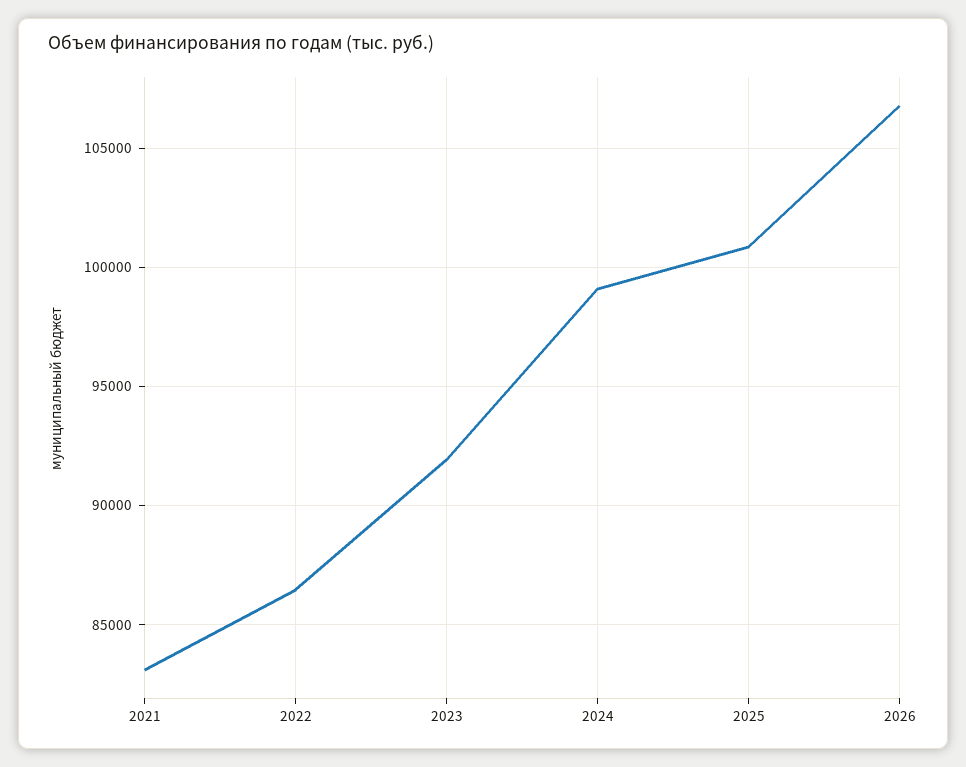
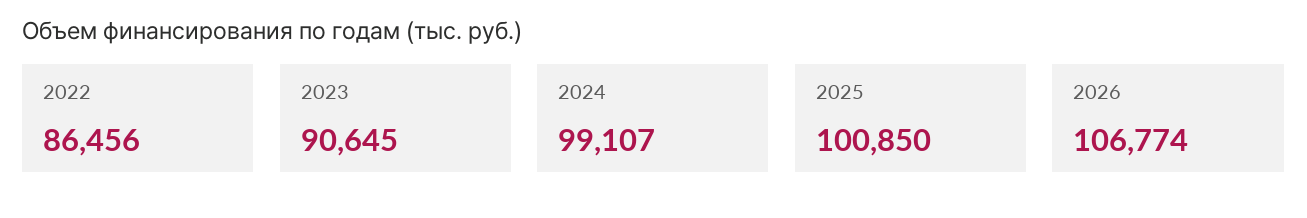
2021: 83000 -> none
2023: 92000 -> 90645

